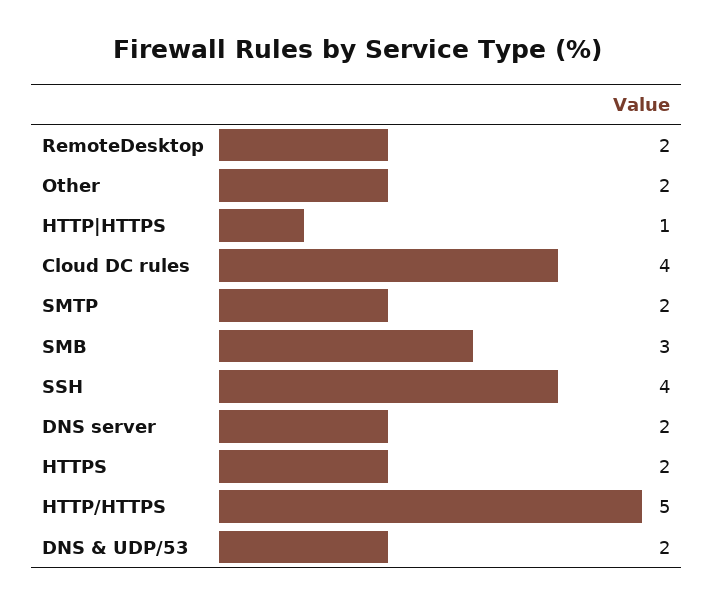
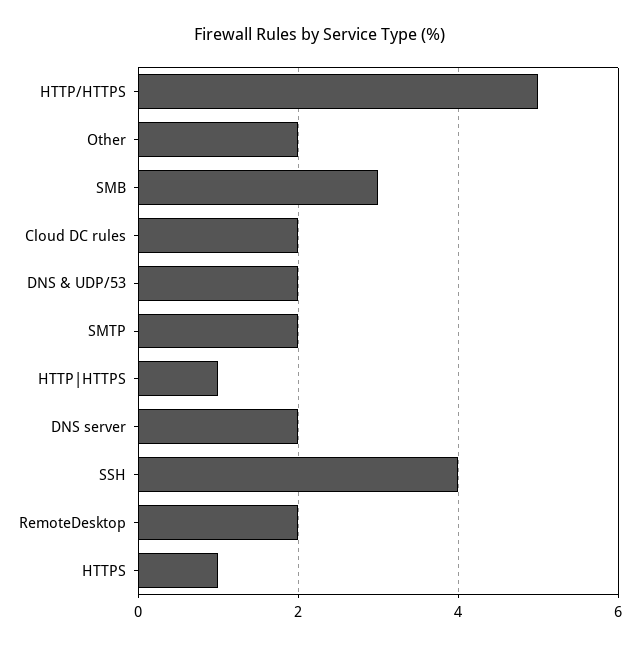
Cloud DC rules: 4 -> 2
HTTPS: 2 -> 1

